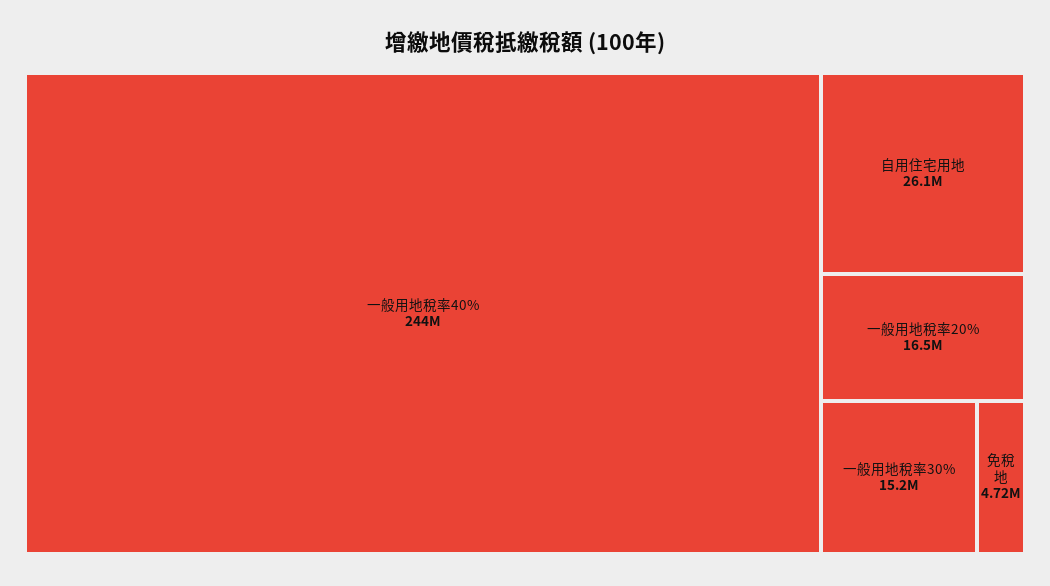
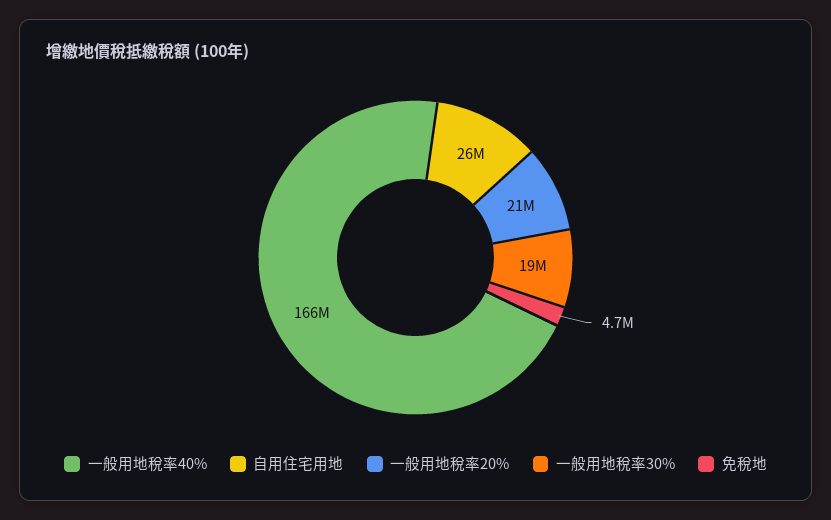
一般用地稅率40%: 244000000 -> 166000000
一般用地稅率20%: 16500000 -> 21000000
一般用地稅率30%: 15200000 -> 19000000

